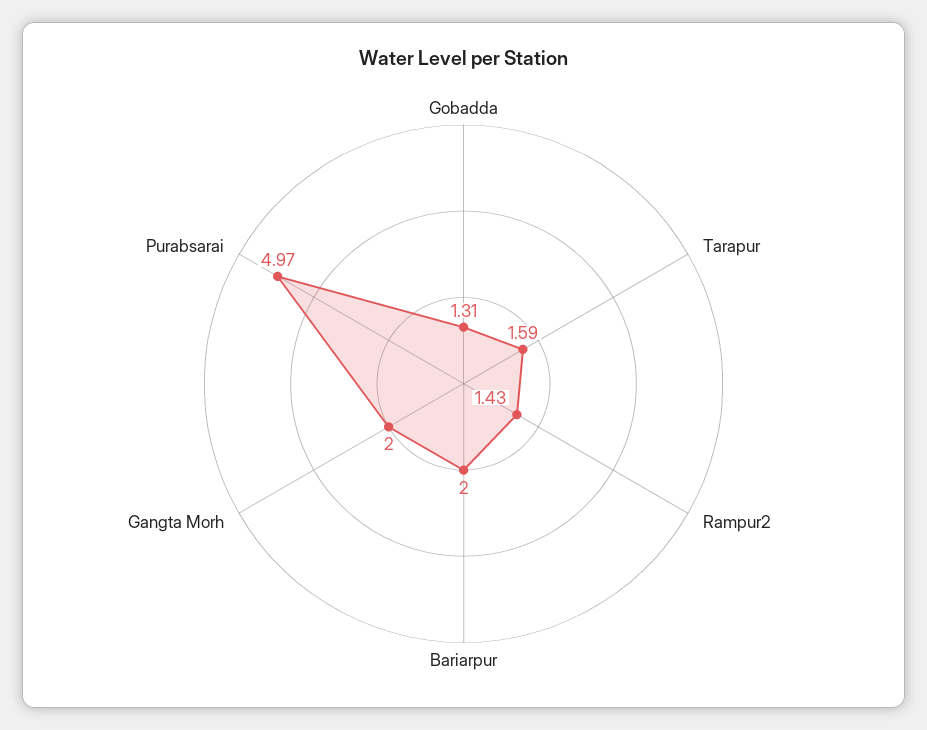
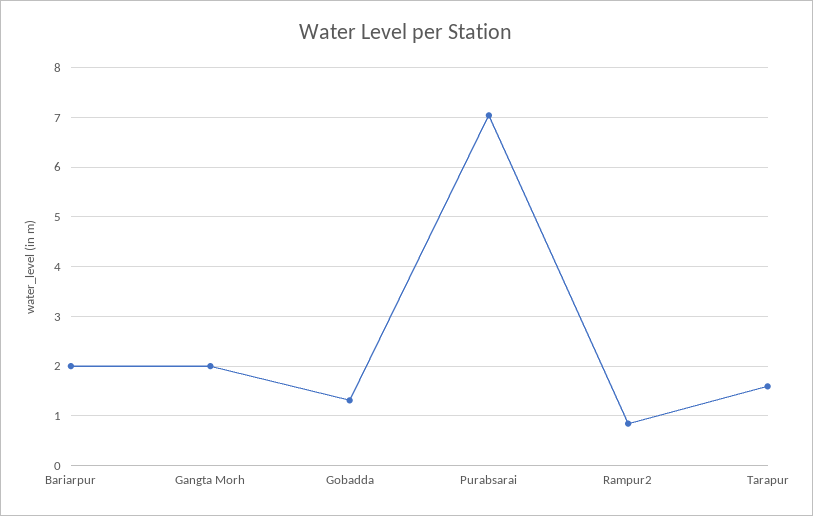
Rampur2: 1.43 -> 0.8
Purabsarai: 4.97 -> 7

